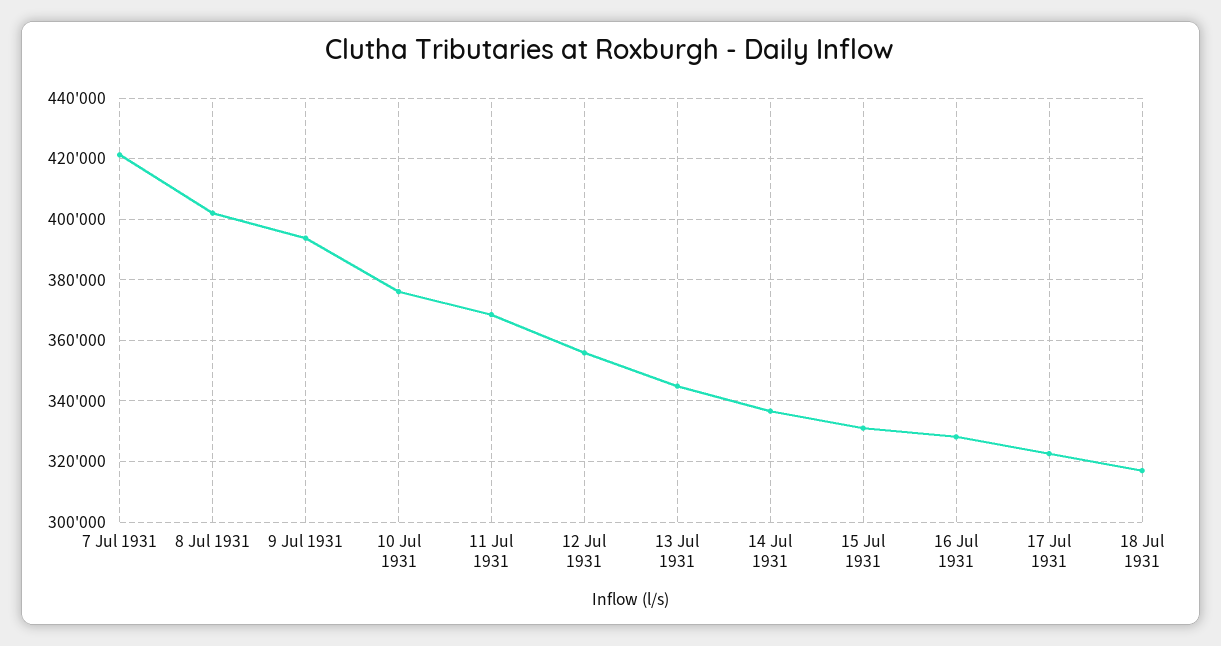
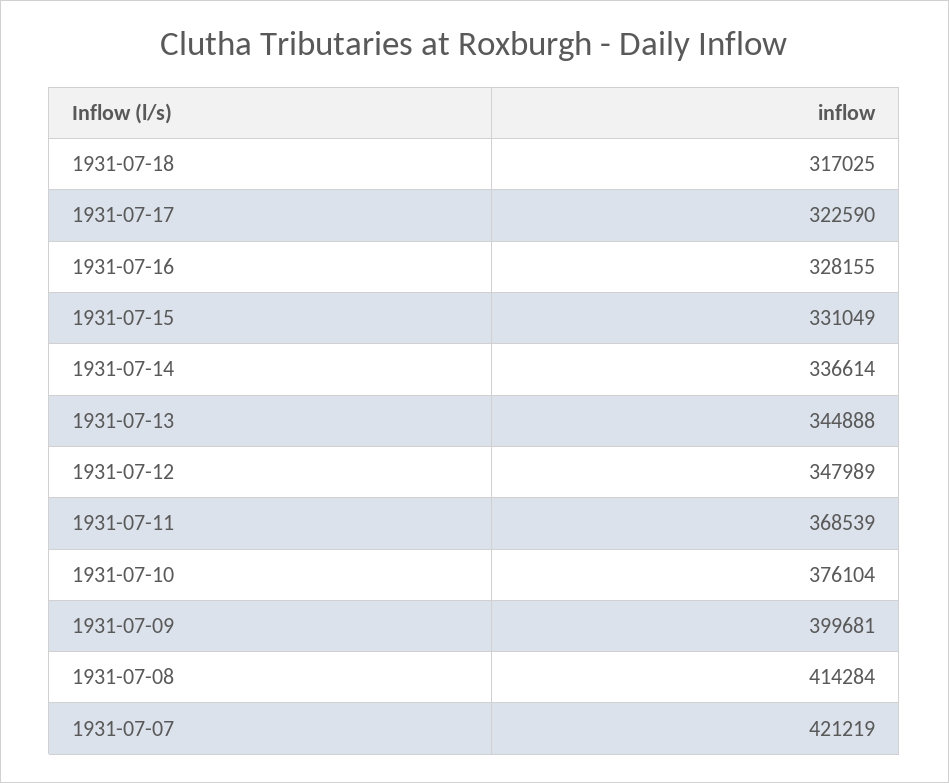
8 Jul 1931: 402000 -> 414284
9 Jul 1931: 394000 -> 399681
12 Jul 1931: 356000 -> 347989

